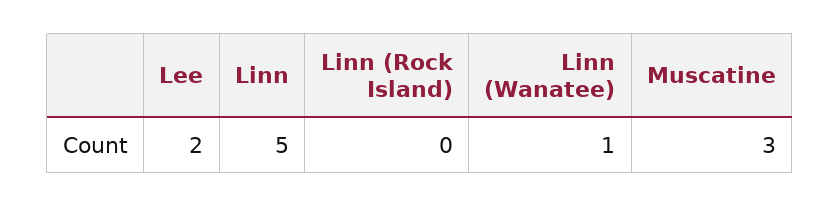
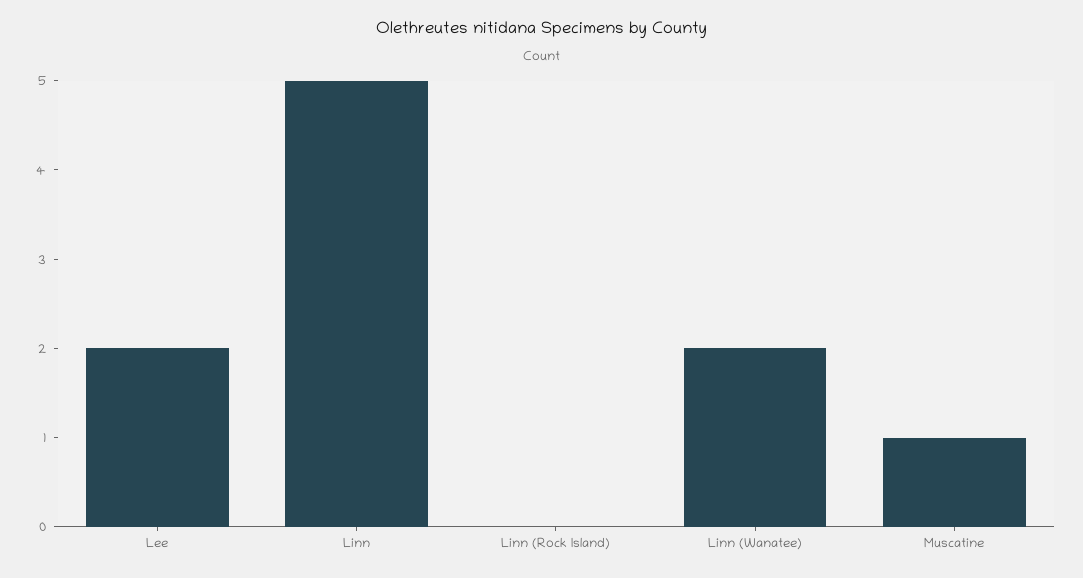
Linn (Wanatee): 1 -> 2
Muscatine: 3 -> 1

